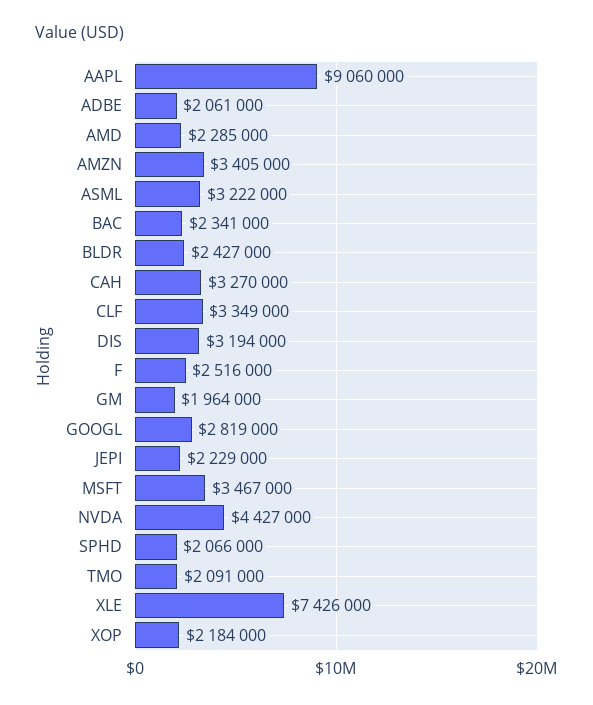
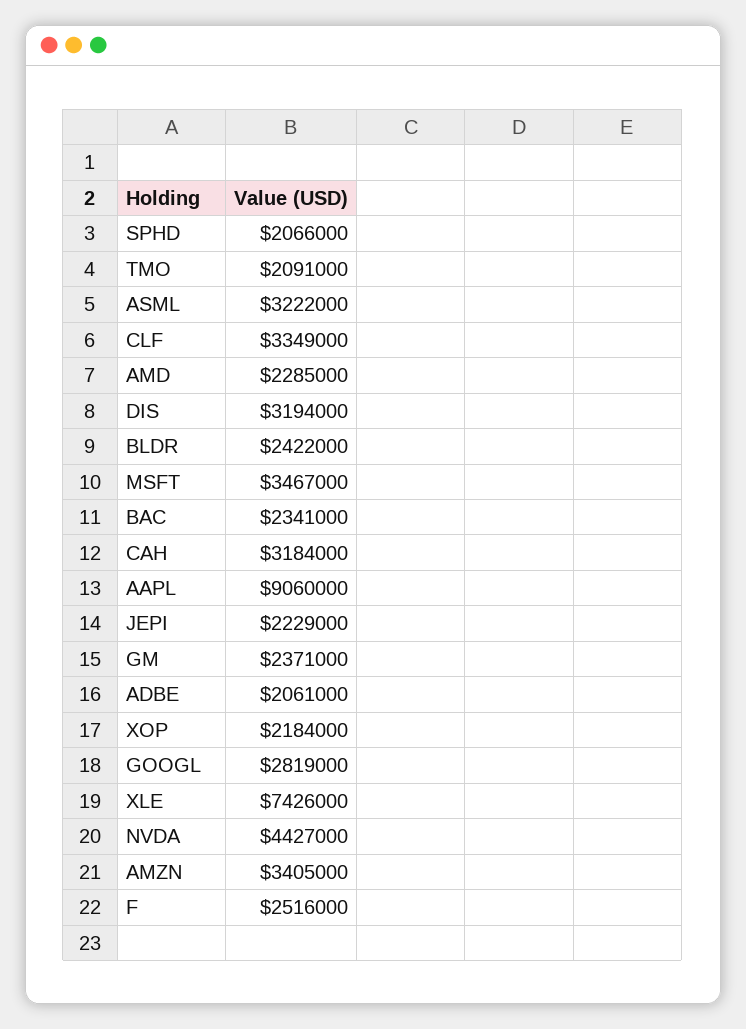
BLDR: 2427000 -> 2422000
CAH: 3270000 -> 3184000
GM: 1964000 -> 2371000

